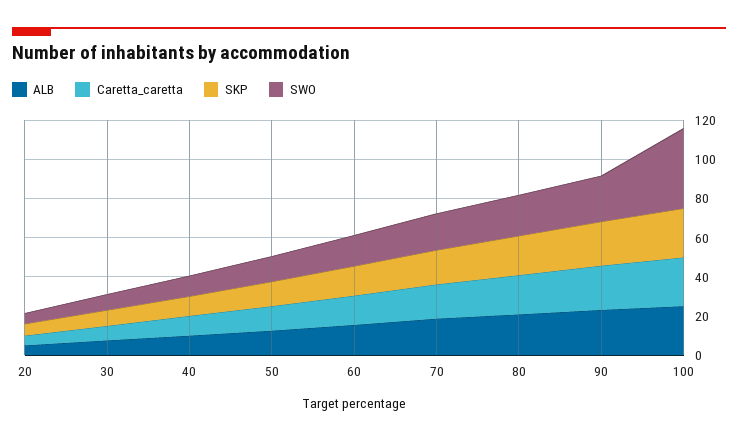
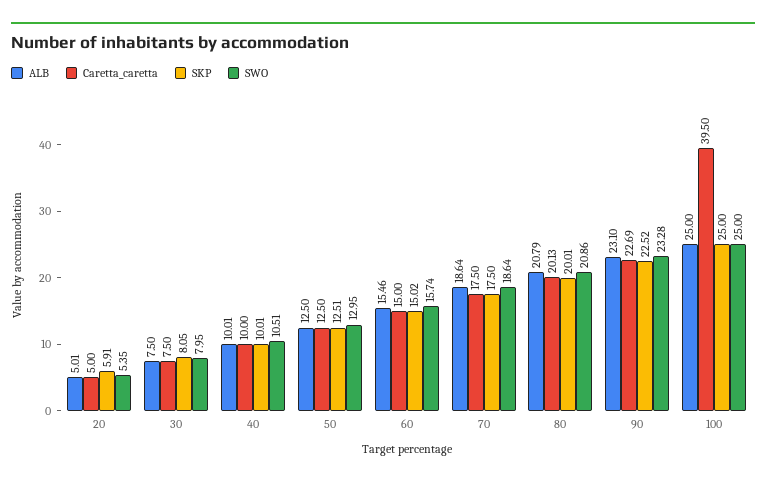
Caretta_caretta, 100: 25 -> 39.5
SWO, 100: 40 -> 25

